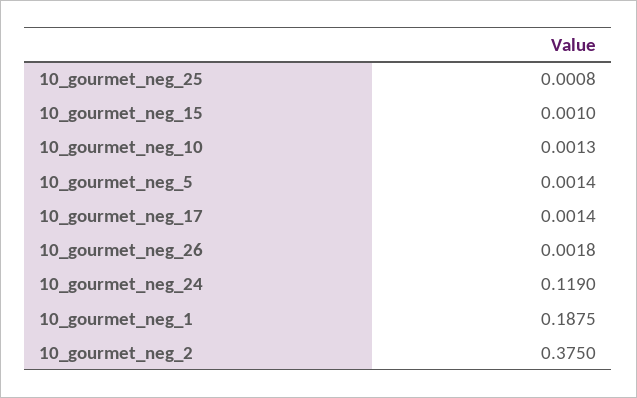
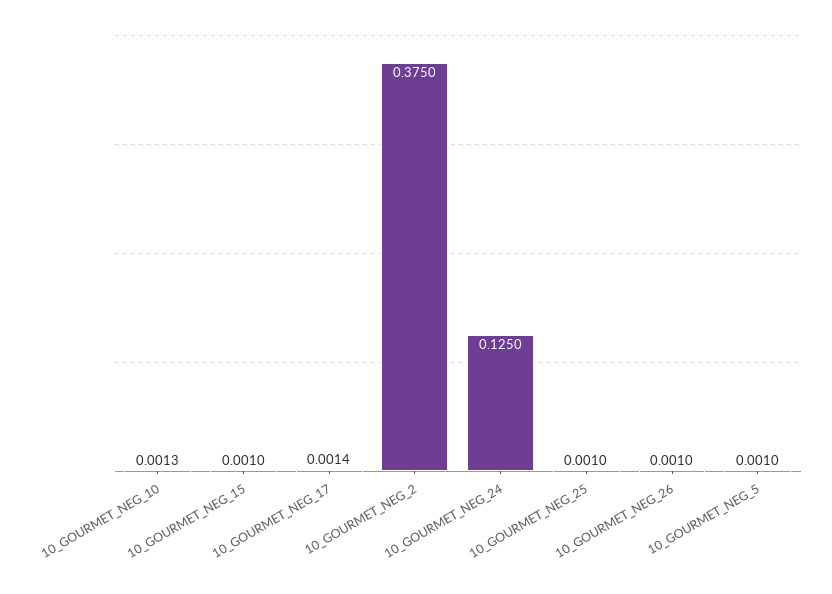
10_gourmet_neg_25: 0.0008 -> 0.001
10_gourmet_neg_5: 0.0014 -> 0.001
10_gourmet_neg_26: 0.0018 -> 0.001
10_gourmet_neg_24: 0.119 -> 0.125
10_gourmet_neg_1: 0.1875 -> none

